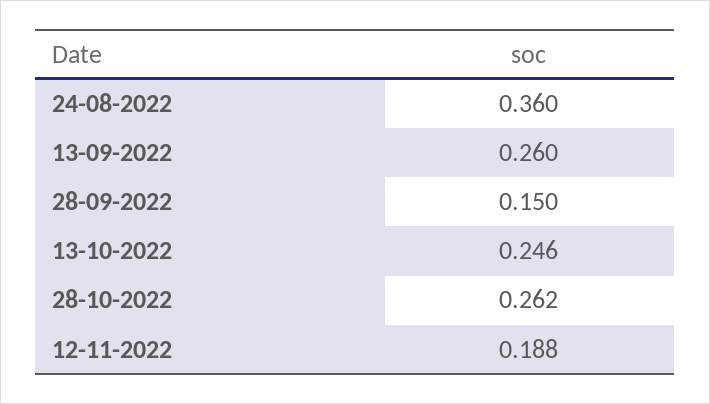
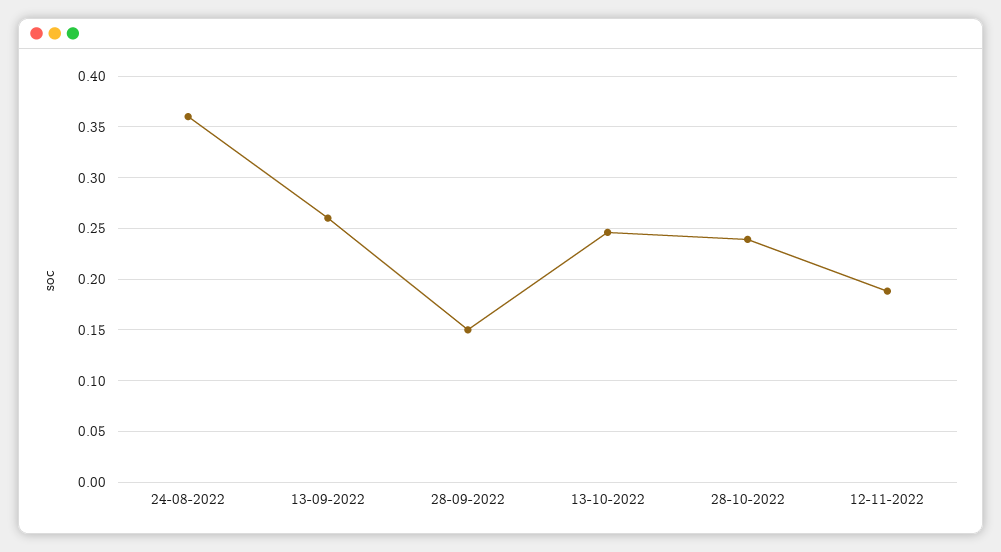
28-10-2022: 0.262 -> 0.24

